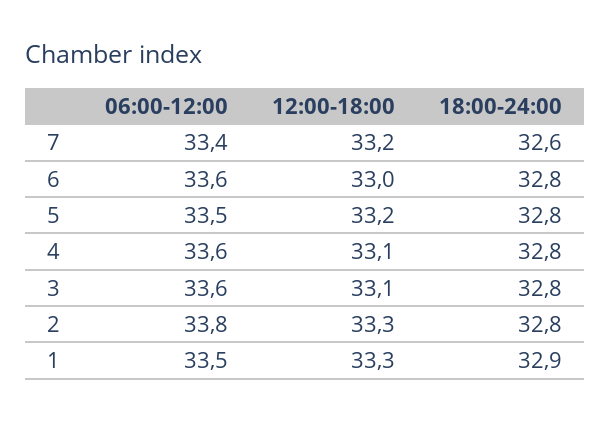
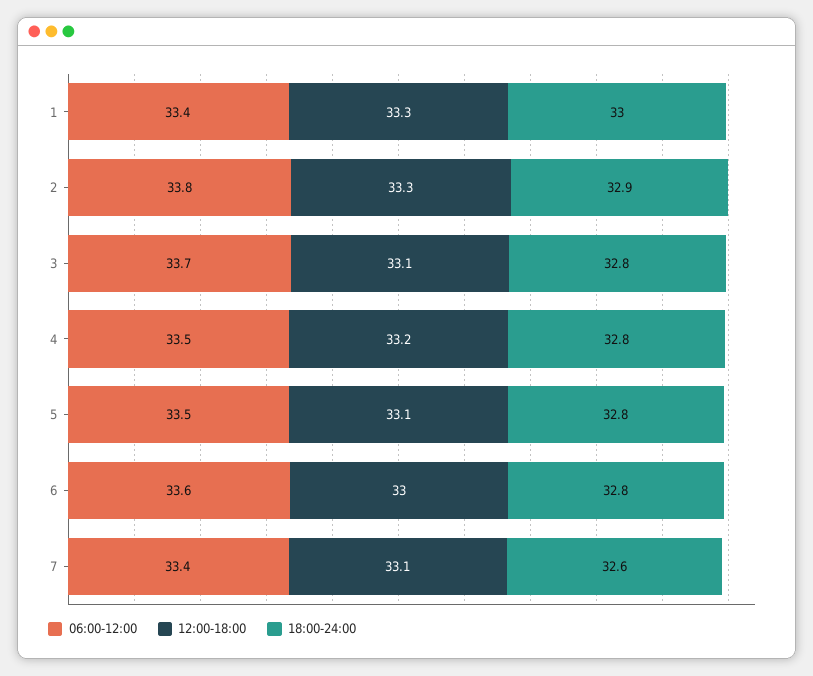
12:00-18:00, 7: 33.2 -> 33.1
12:00-18:00, 5: 33.2 -> 33.1
06:00-12:00, 4: 33.6 -> 33.5
12:00-18:00, 4: 33.1 -> 33.2
06:00-12:00, 3: 33.6 -> 33.7
18:00-24:00, 2: 32.8 -> 32.9
06:00-12:00, 1: 33.5 -> 33.4
18:00-24:00, 1: 32.9 -> 33

